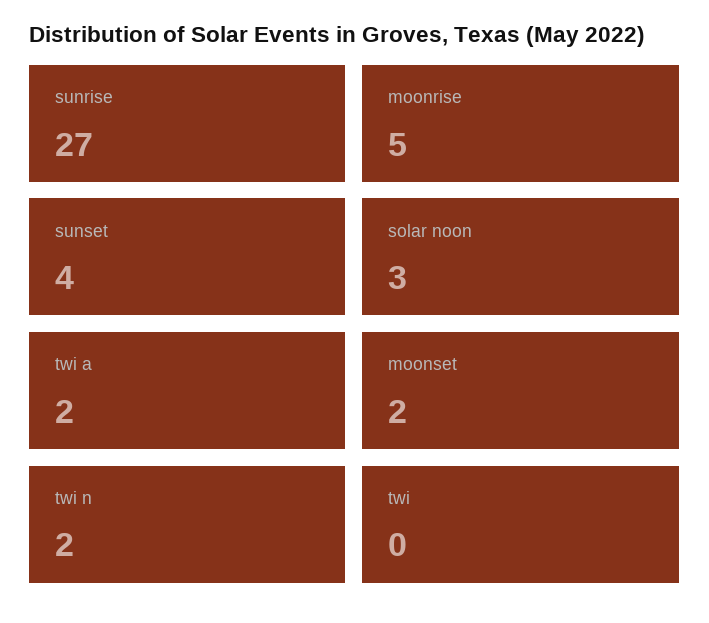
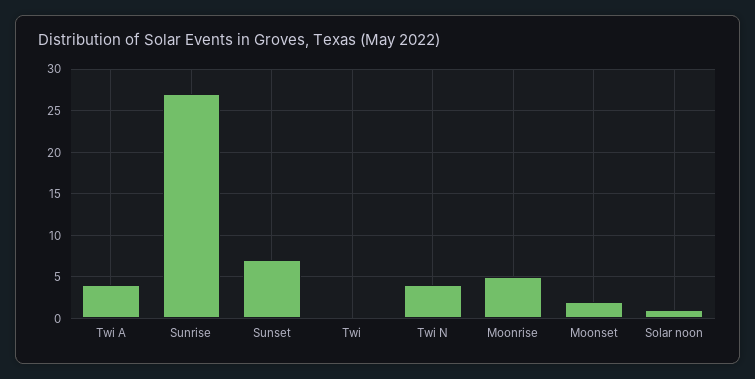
sunset: 4 -> 7
solar noon: 3 -> 1
twi a: 2 -> 4
twi n: 2 -> 4

